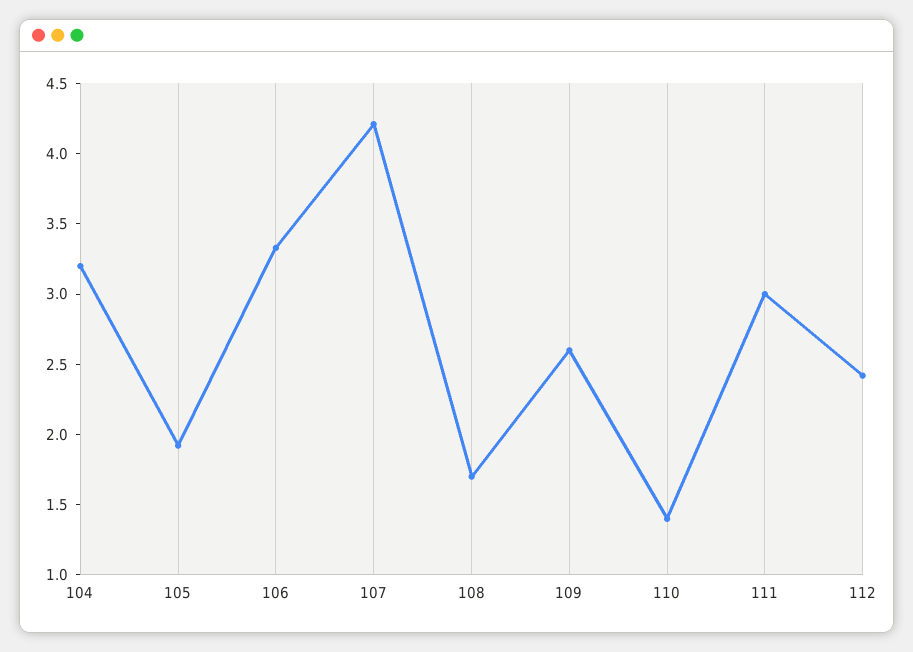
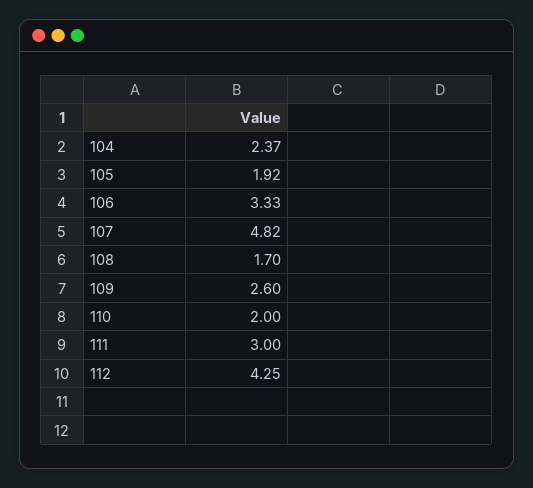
104: 3.2 -> 2.37
107: 4.2 -> 4.82
110: 1.4 -> 2
112: 2.4 -> 4.25

